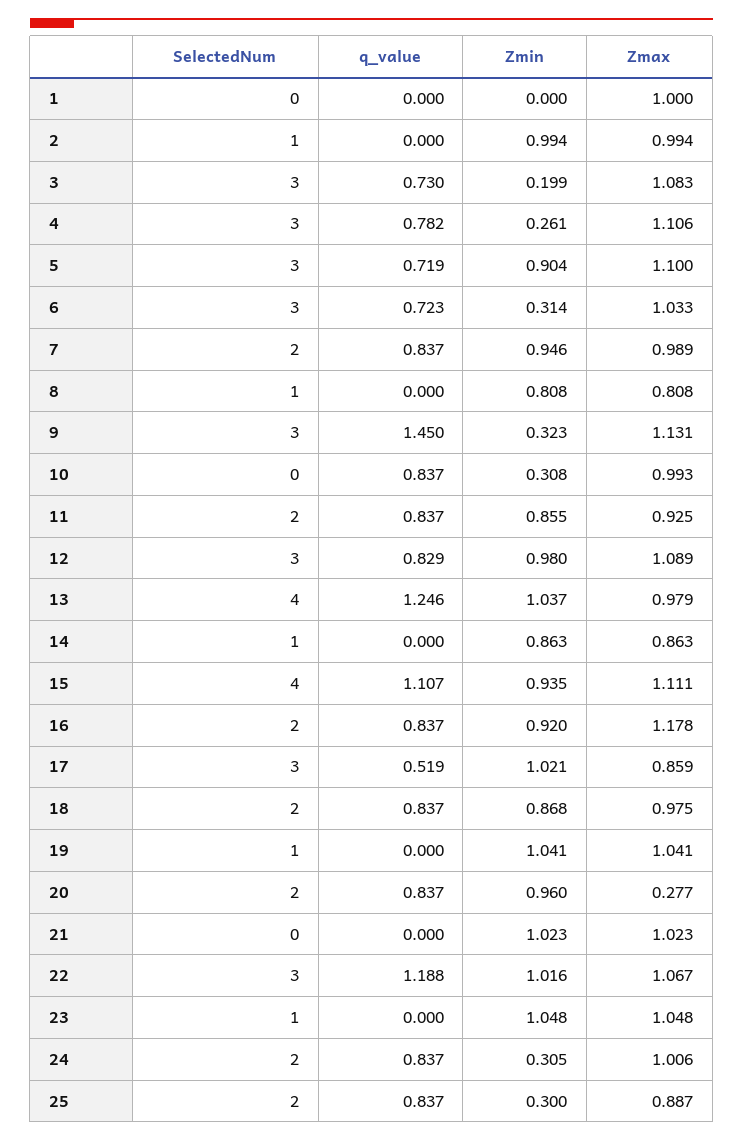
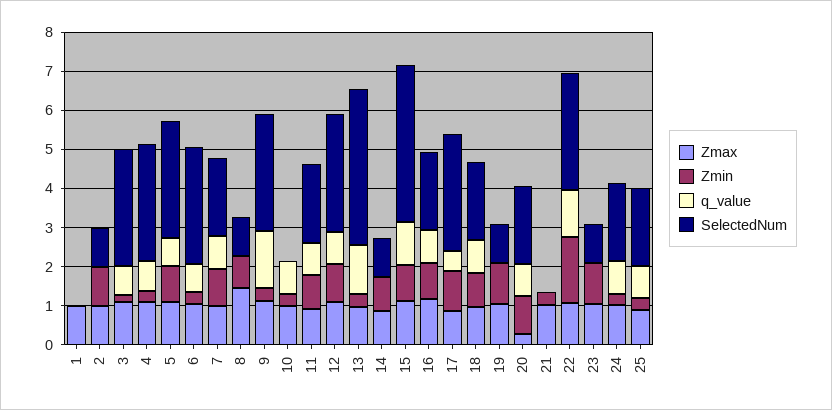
Zmax, 8: 0.808 -> 1.5
Zmin, 13: 1.037 -> 0.25
Zmin, 21: 1.023 -> 0.25
Zmin, 22: 1.016 -> 1.75

